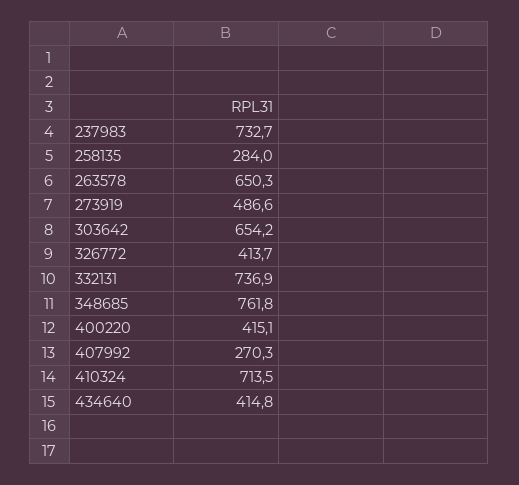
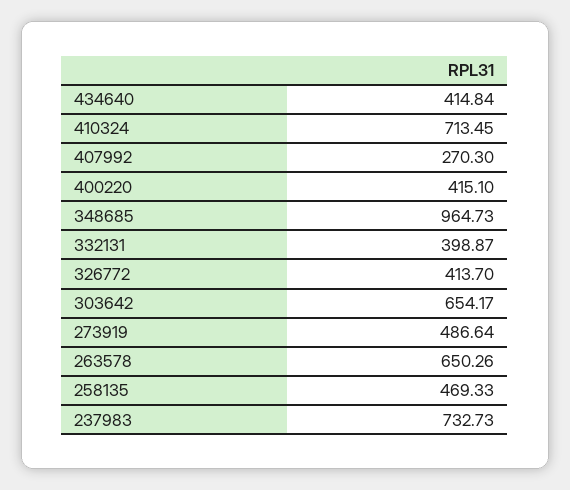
258135: 284 -> 469.33
332131: 736.9 -> 398.87
348685: 761.8 -> 964.73

